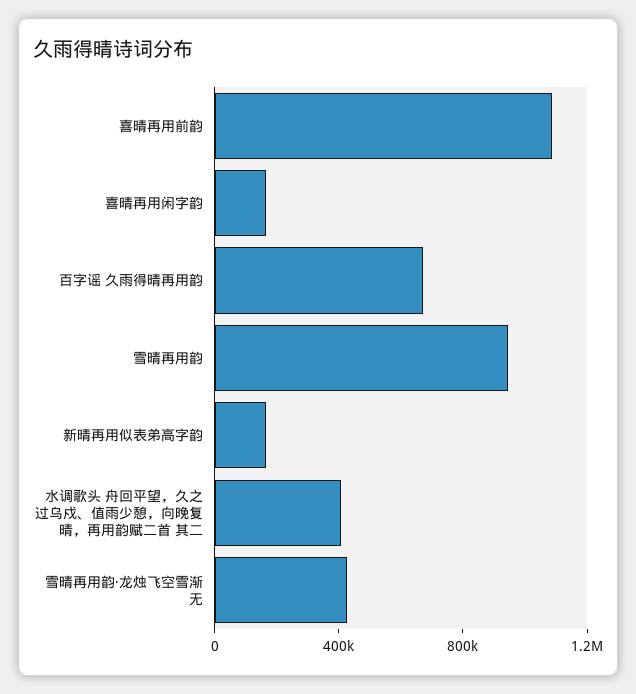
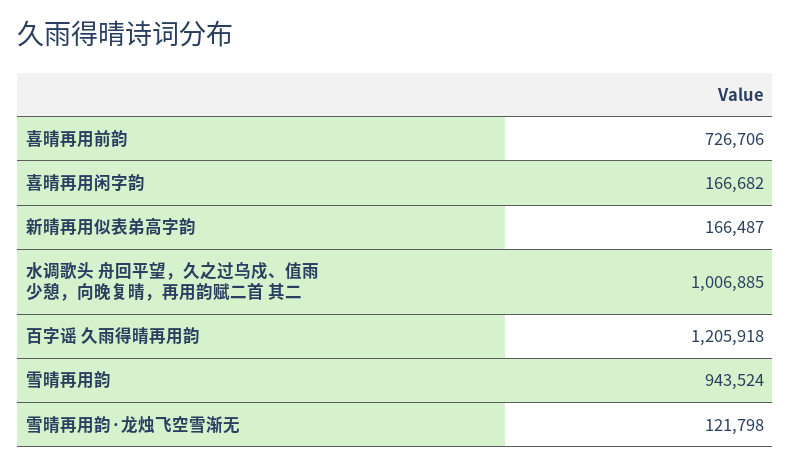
喜晴再用前韵: 1100000 -> 726706
百字谣 久雨得晴再用韵: 700000 -> 1205918
水调歌头 舟回平望，久之过乌戍、值雨少憩，向晚复晴，再用韵赋二首 其二: 400000 -> 1006885
雪晴再用韵·龙烛飞空雪渐无: 400000 -> 121798

